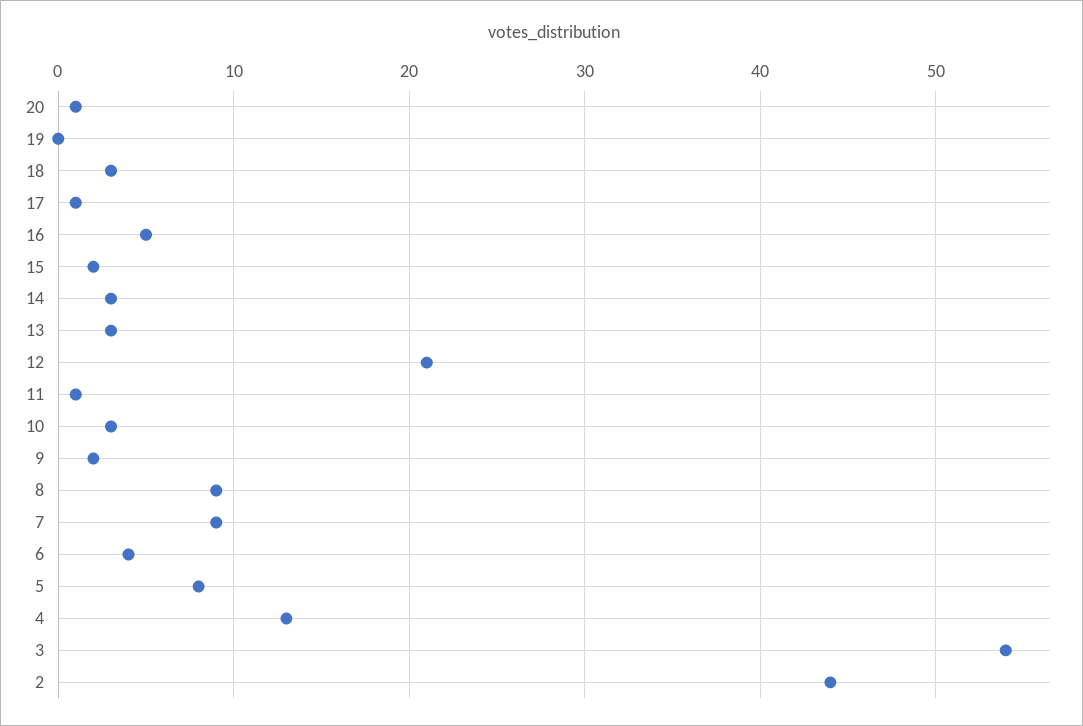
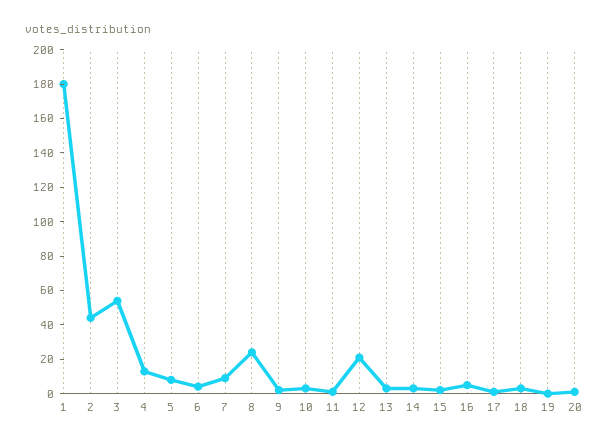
8: 9 -> 25
1: none -> 180

